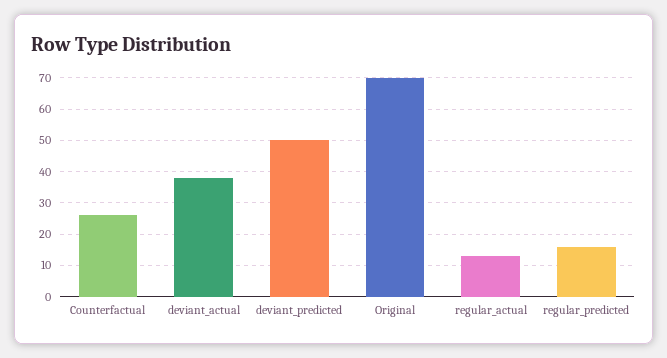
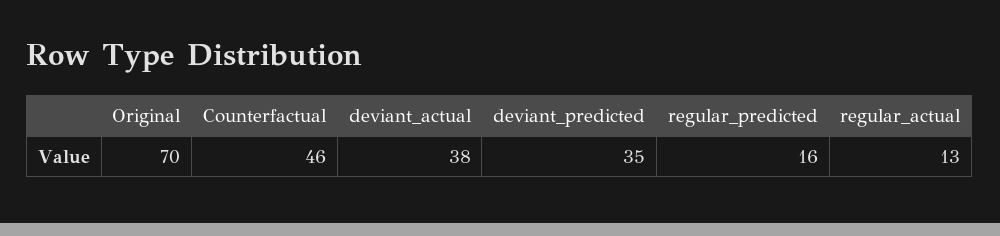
Counterfactual: 25 -> 46
deviant_predicted: 50 -> 35

